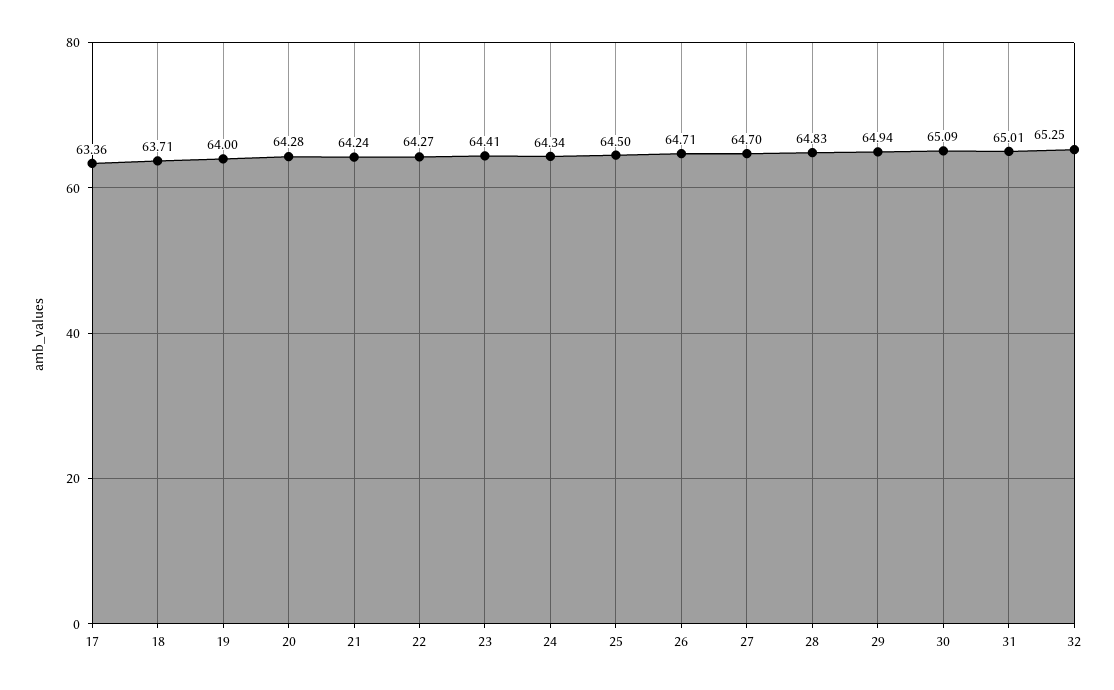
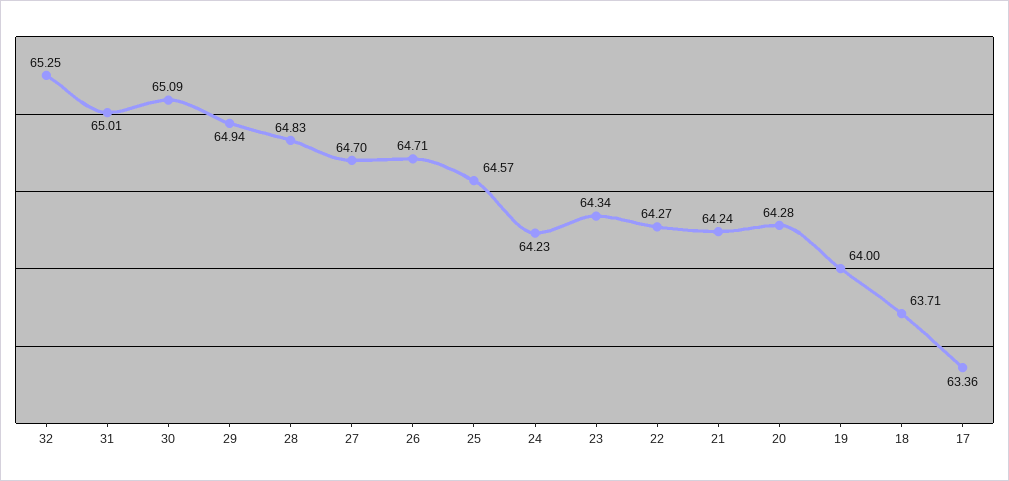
23: 64.41 -> 64.34
24: 64.34 -> 64.23
25: 64.5 -> 64.57

